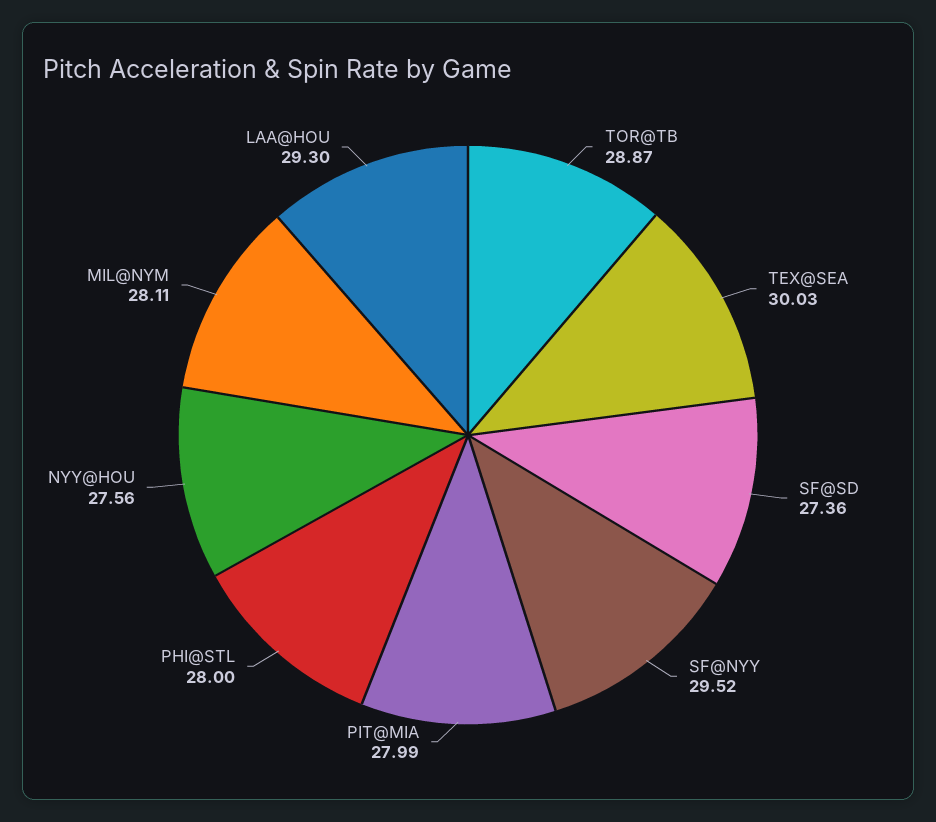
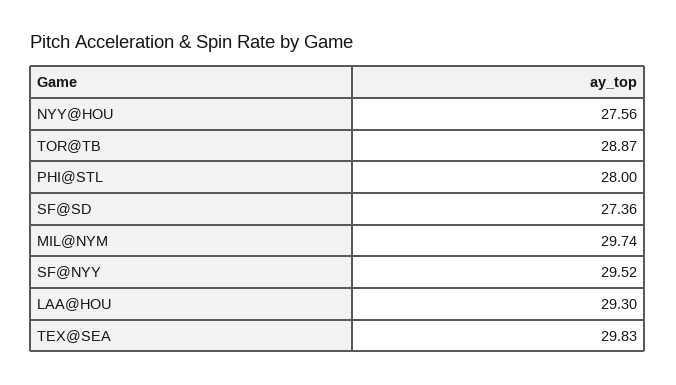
TEX@SEA: 30.03 -> 29.83
PIT@MIA: 27.99 -> none
MIL@NYM: 28.11 -> 29.74

